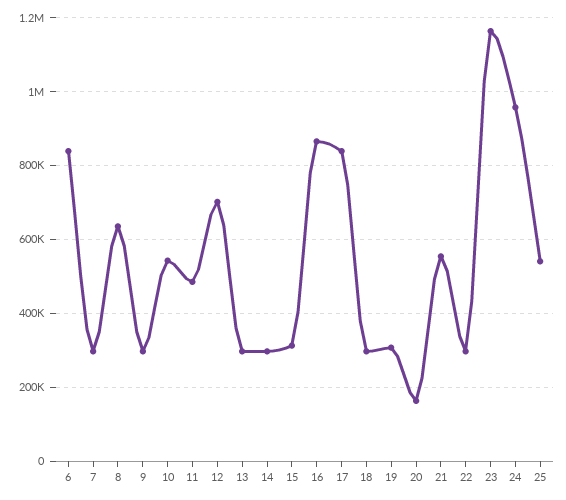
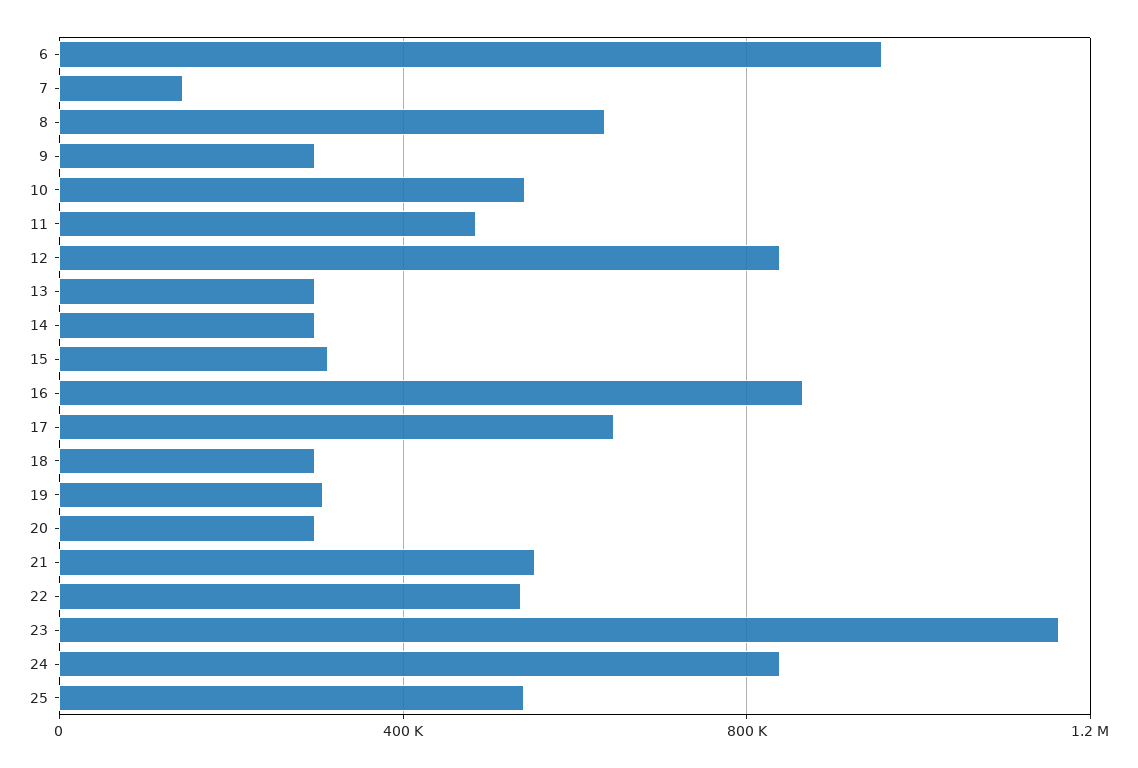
6: 840000 -> 950000
7: 300000 -> 150000
12: 700000 -> 850000
17: 840000 -> 650000
20: 160000 -> 300000
22: 300000 -> 550000
24: 960000 -> 850000

